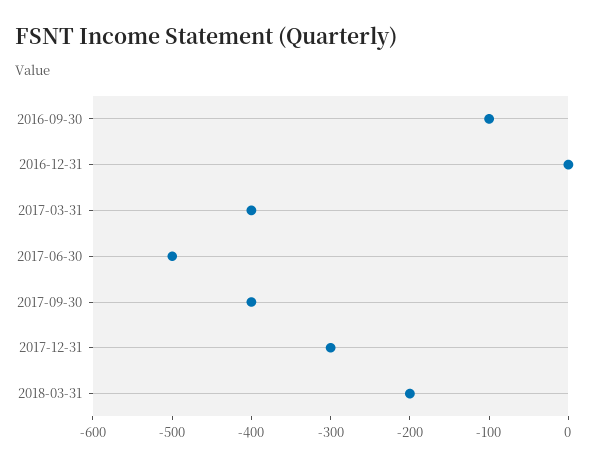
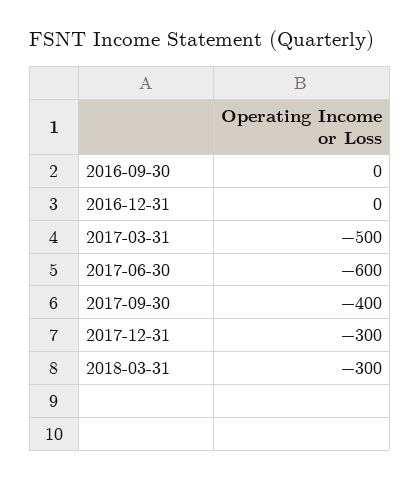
2016-09-30: -100 -> 0
2017-03-31: -400 -> -500
2017-06-30: -500 -> -600
2018-03-31: -200 -> -300

